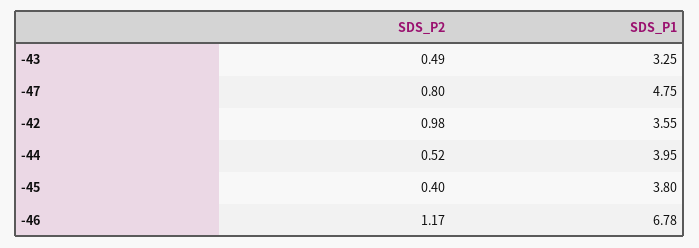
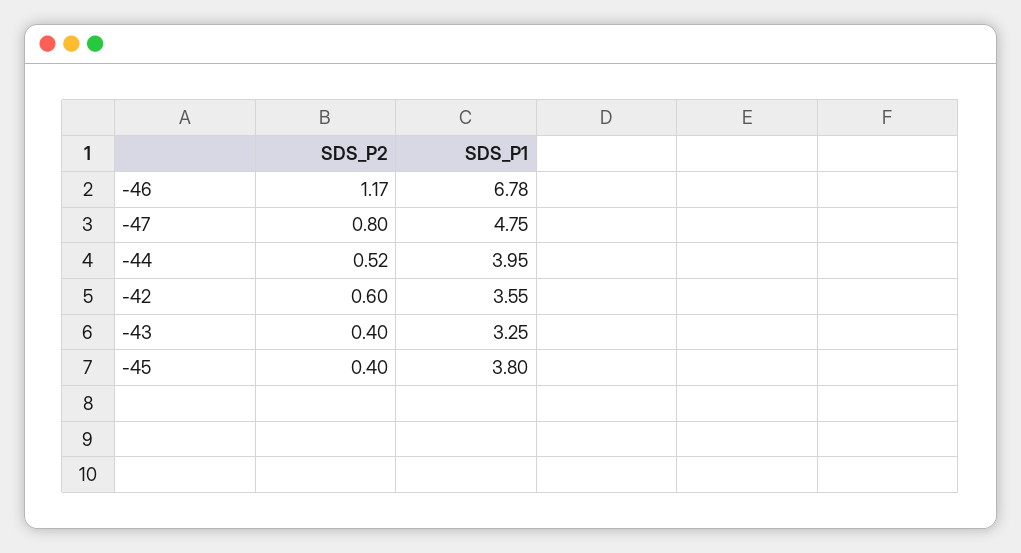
SDS_P2, -43: 0.49 -> 0.4
SDS_P2, -42: 0.98 -> 0.6

